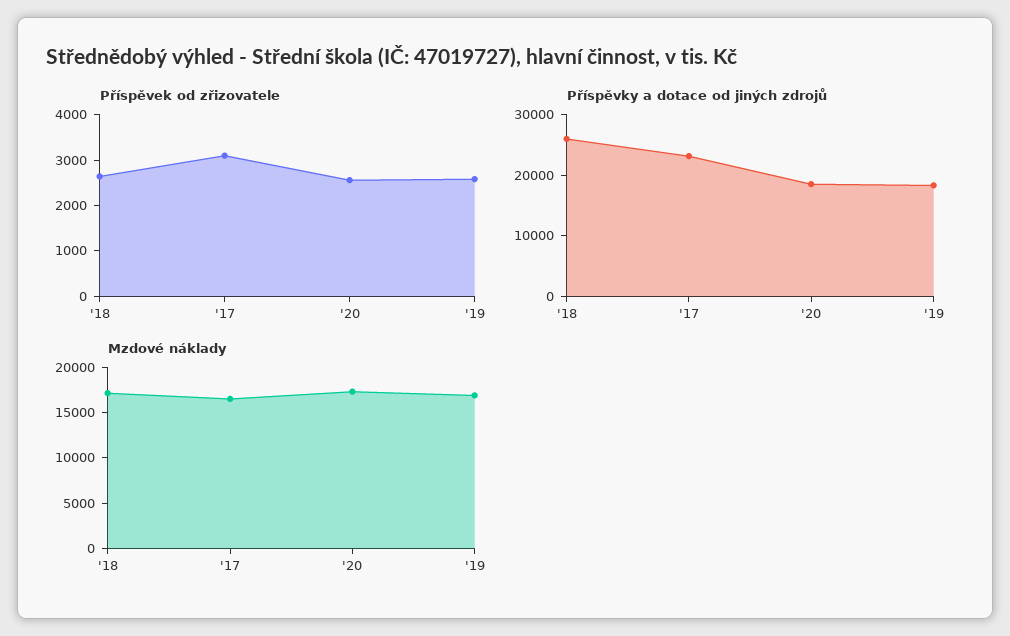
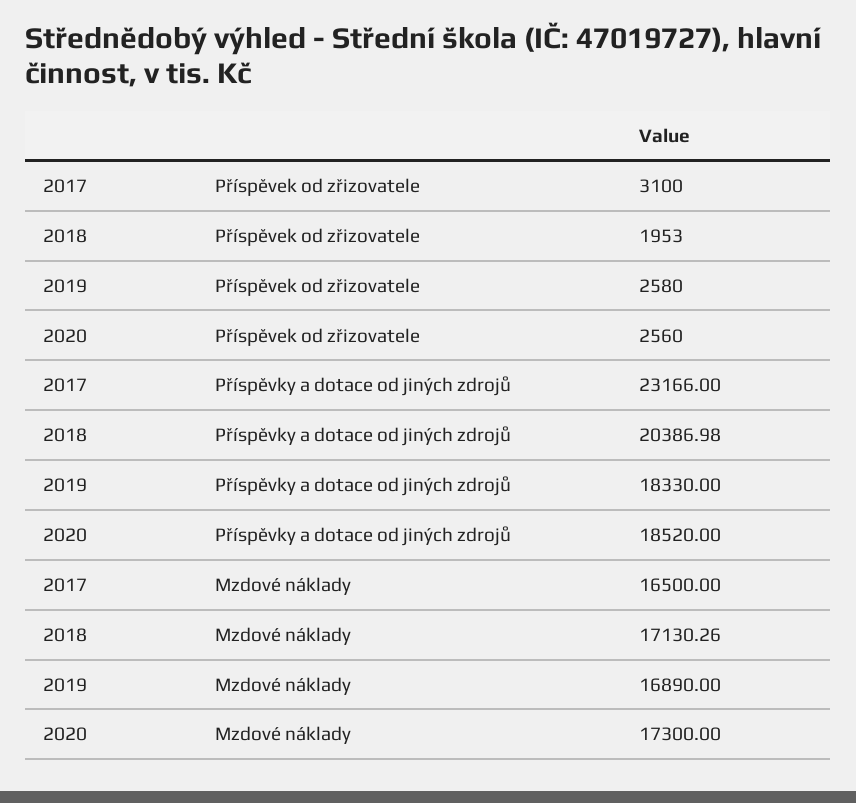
Příspěvek od zřizovatele, '18: 2600 -> 1953
Příspěvky a dotace od jiných zdrojů, '18: 26000 -> 20386.98

